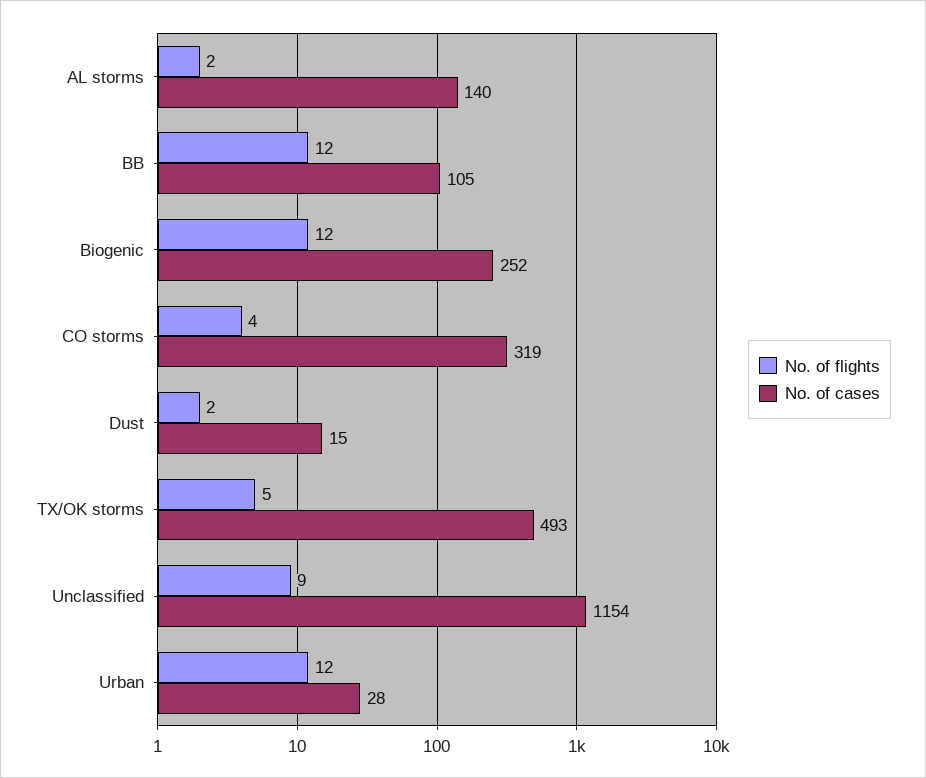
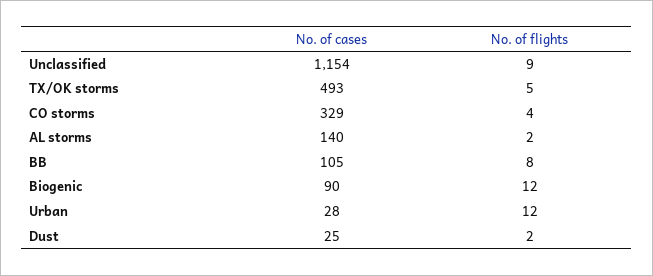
No. of flights, BB: 12 -> 8
No. of cases, Biogenic: 252 -> 90
No. of cases, CO storms: 319 -> 329
No. of cases, Dust: 15 -> 25

